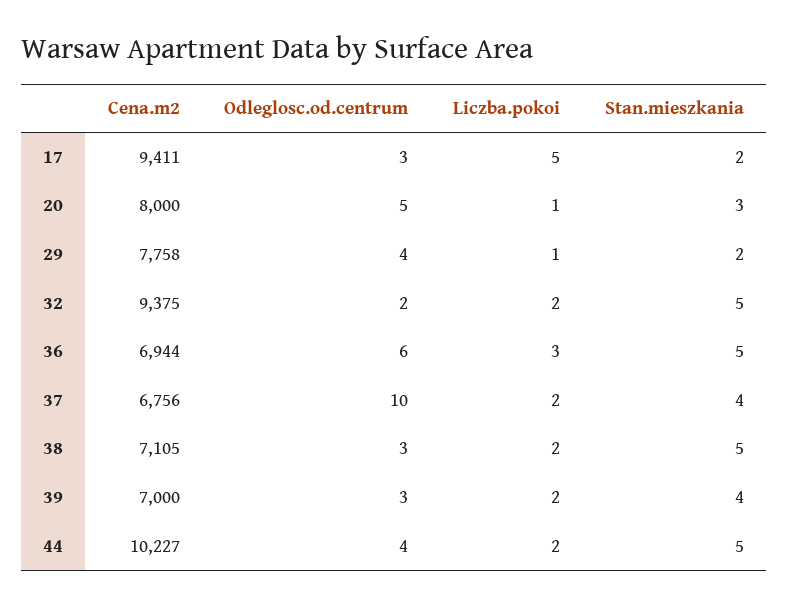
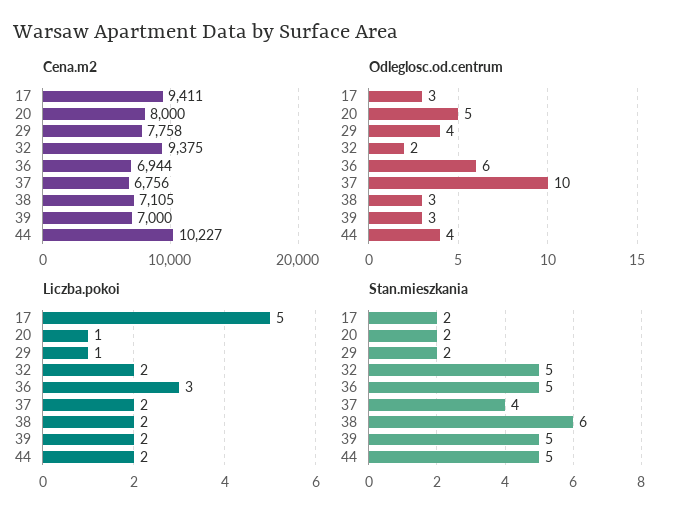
Stan.mieszkania, 20: 3 -> 2
Stan.mieszkania, 38: 5 -> 6
Stan.mieszkania, 39: 4 -> 5

